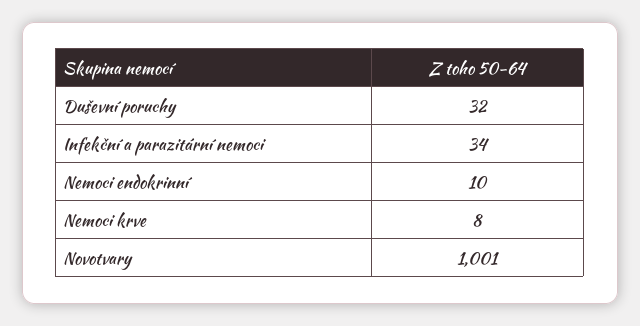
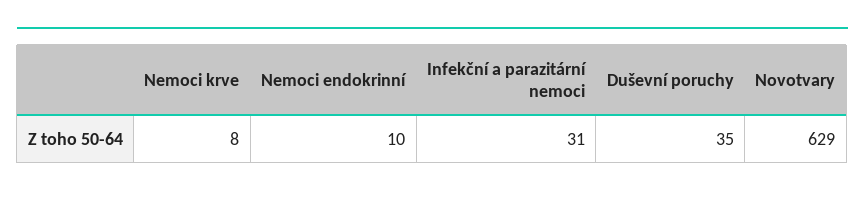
Duševní poruchy: 32 -> 35
Infekční a parazitární nemoci: 34 -> 31
Novotvary: 1001 -> 629

